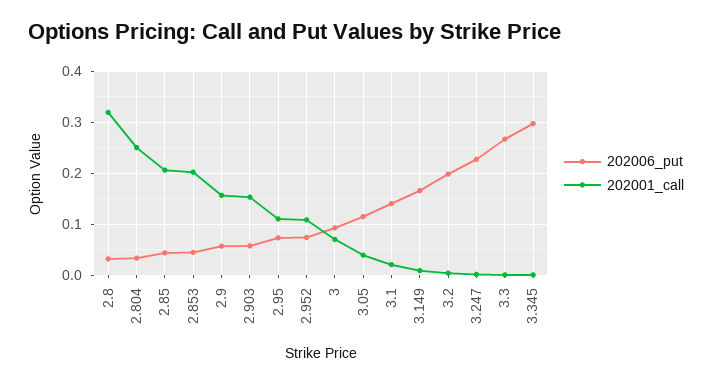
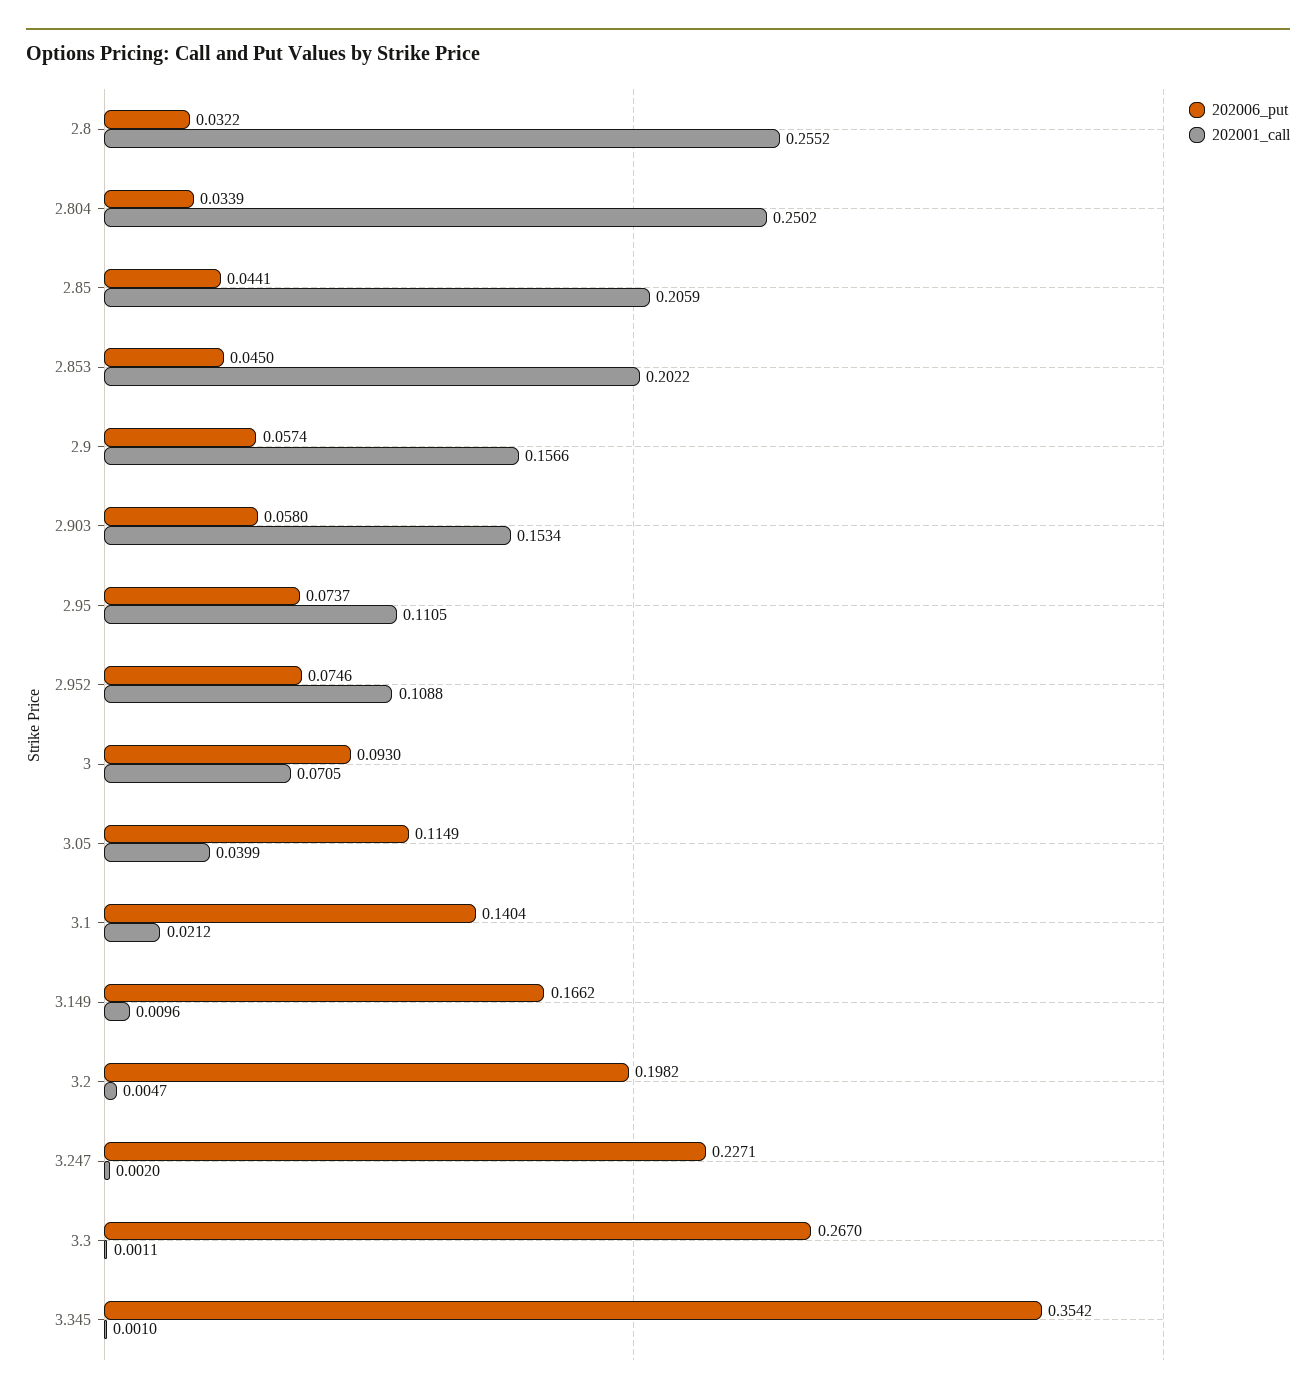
202001_call, 2.8: 0.32 -> 0.2552
202006_put, 3.345: 0.3 -> 0.3542

